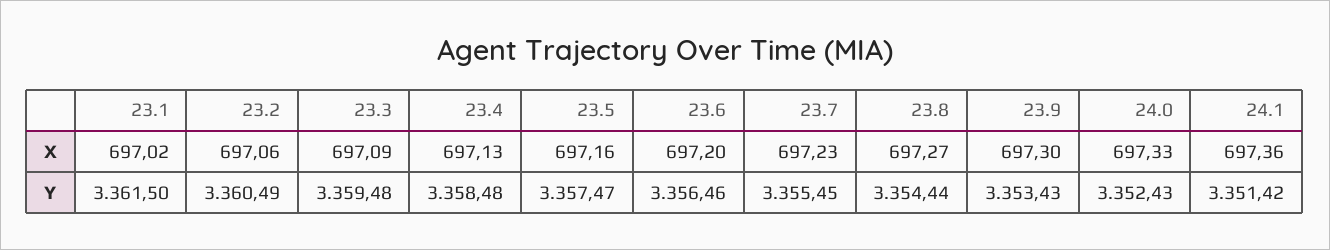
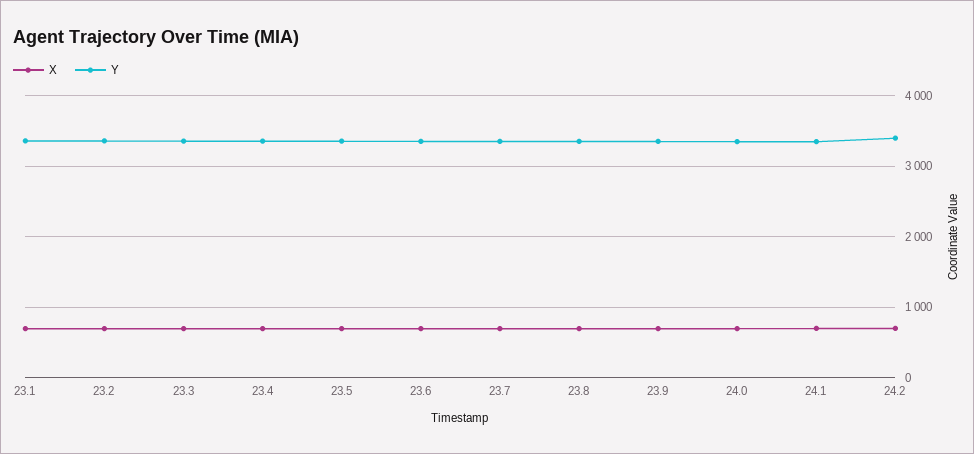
X, 24.2: none -> 700
Y, 24.2: none -> 3400

